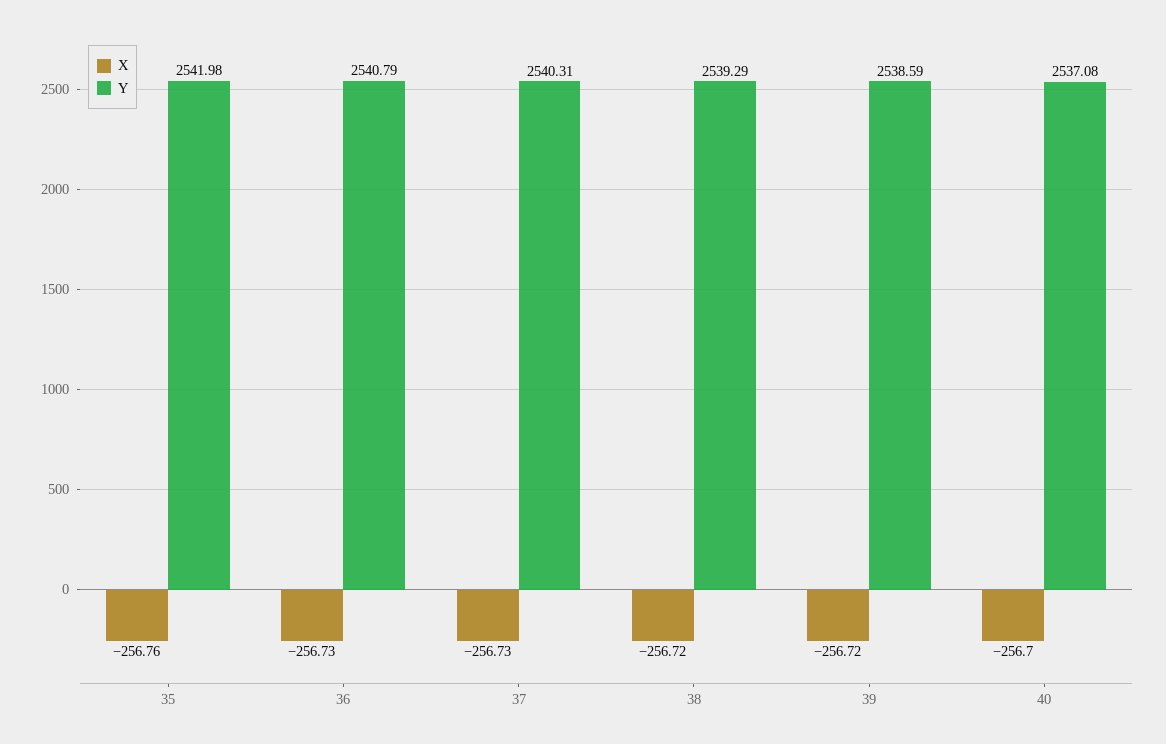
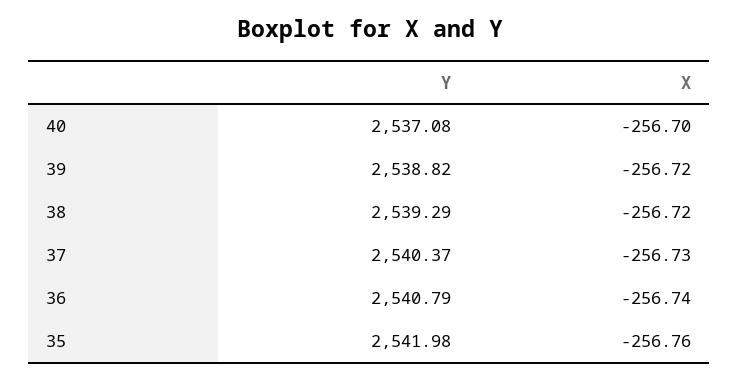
X, 36: -256.73 -> -256.74
Y, 37: 2540.31 -> 2540.37
Y, 39: 2538.59 -> 2538.82

